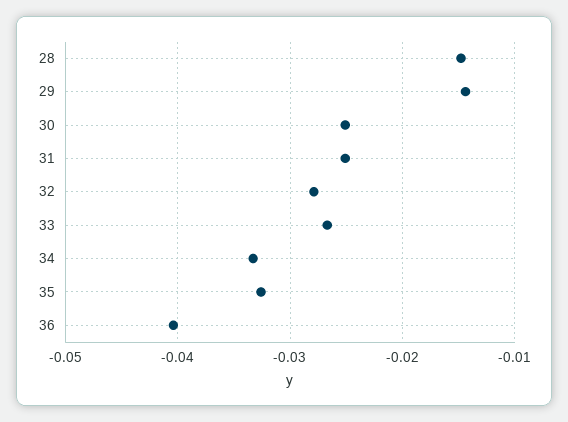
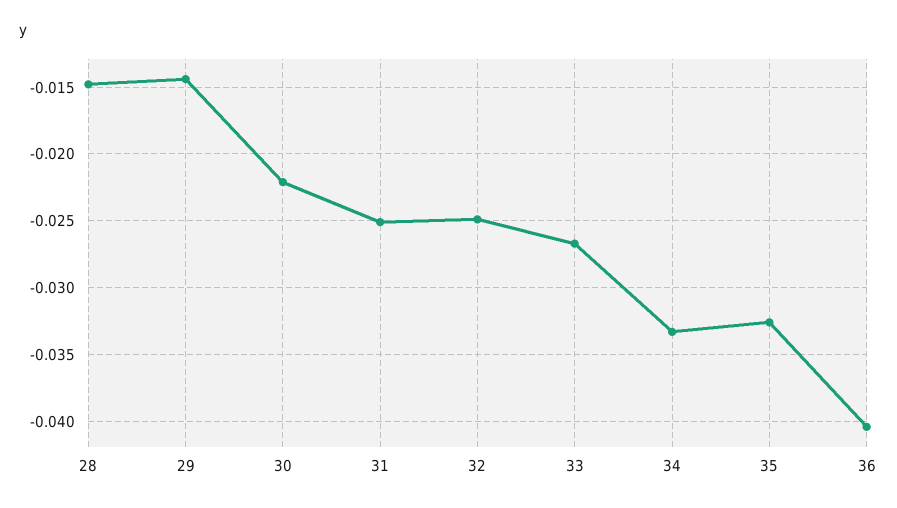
30: -0.025 -> -0.022
32: -0.028 -> -0.025

